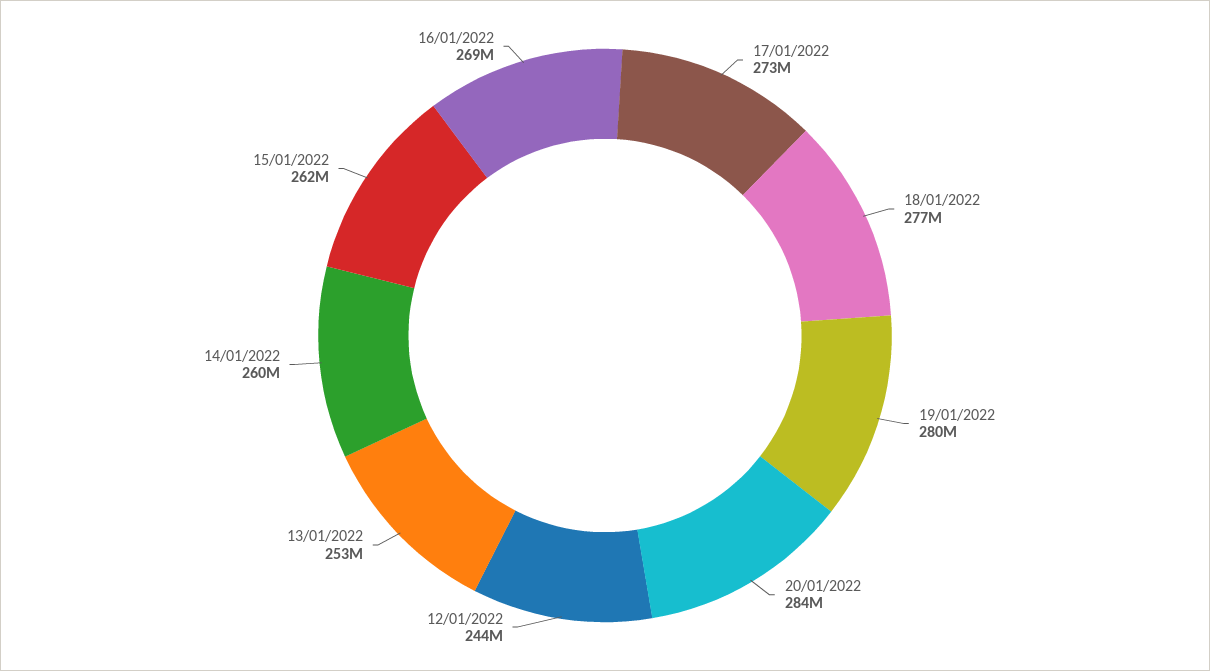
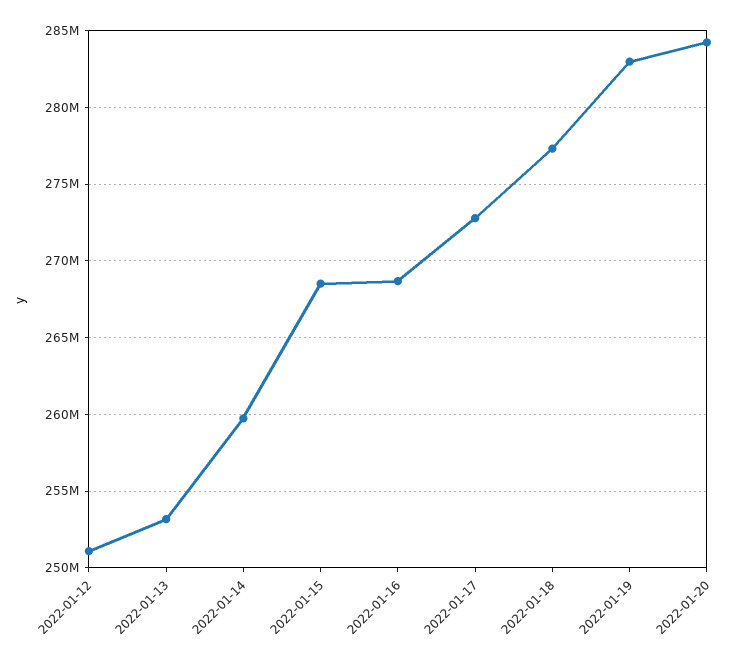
19/01/2022: 280000000 -> 283000000
12/01/2022: 244000000 -> 251000000
15/01/2022: 262000000 -> 268500000

